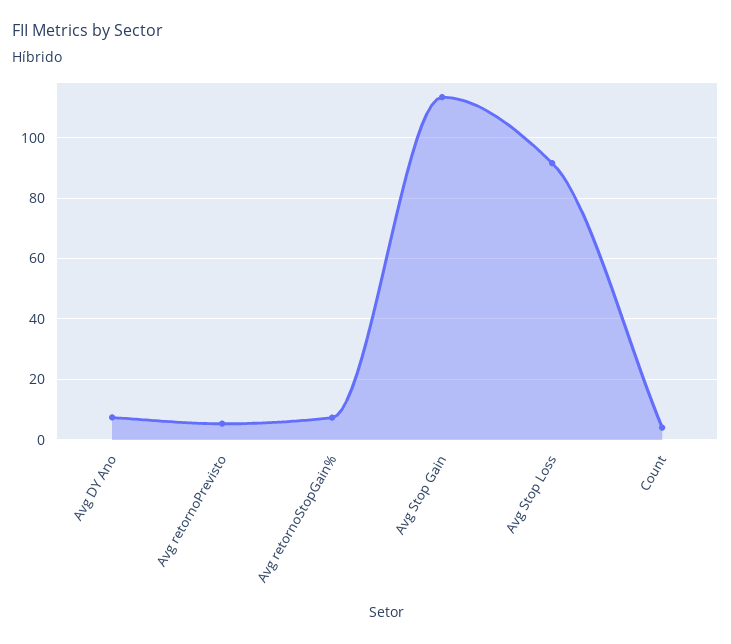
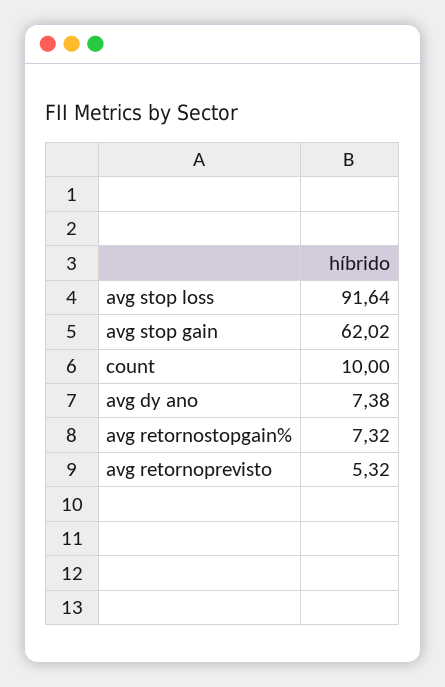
Avg Stop Gain: 114 -> 62.02
Count: 4 -> 10

